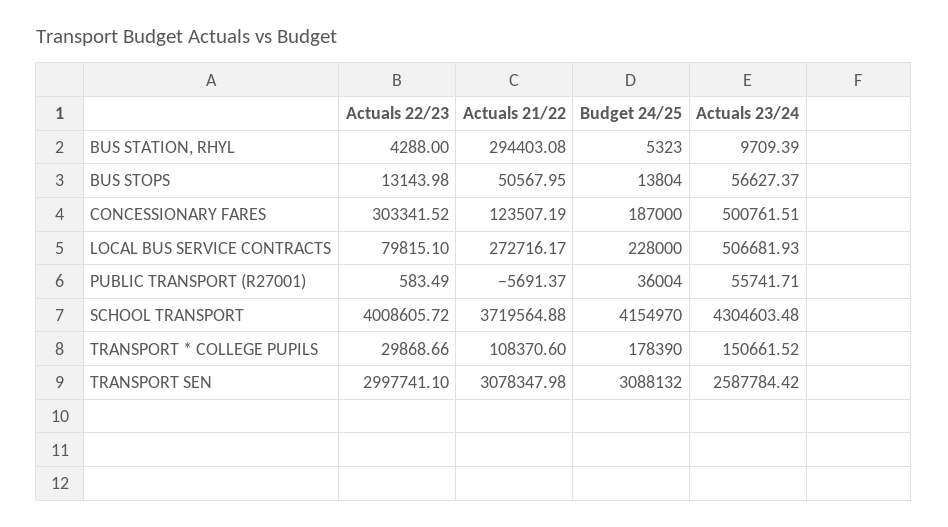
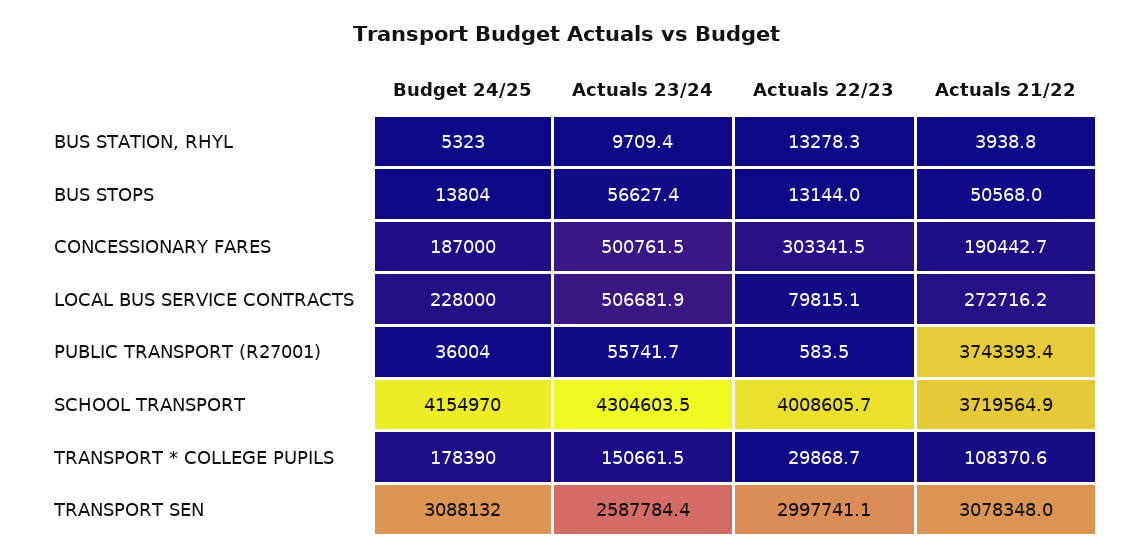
Actuals 22/23, BUS STATION, RHYL: 4288 -> 13278.3
Actuals 21/22, BUS STATION, RHYL: 294403.08 -> 3938.8
Actuals 21/22, CONCESSIONARY FARES: 123507.19 -> 190442.7
Actuals 21/22, PUBLIC TRANSPORT (R27001): -5691.37 -> 3743393.4

